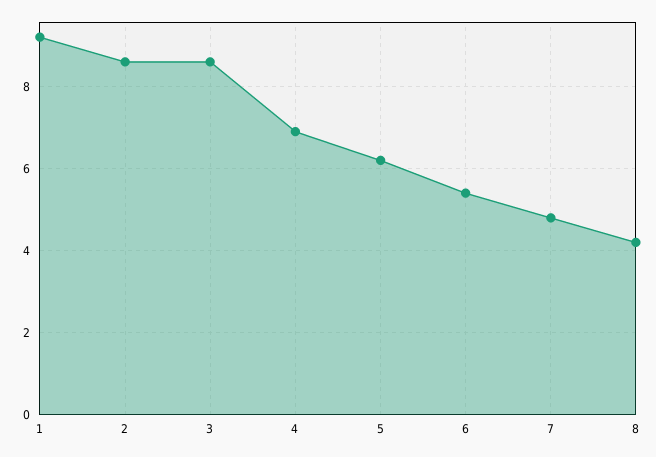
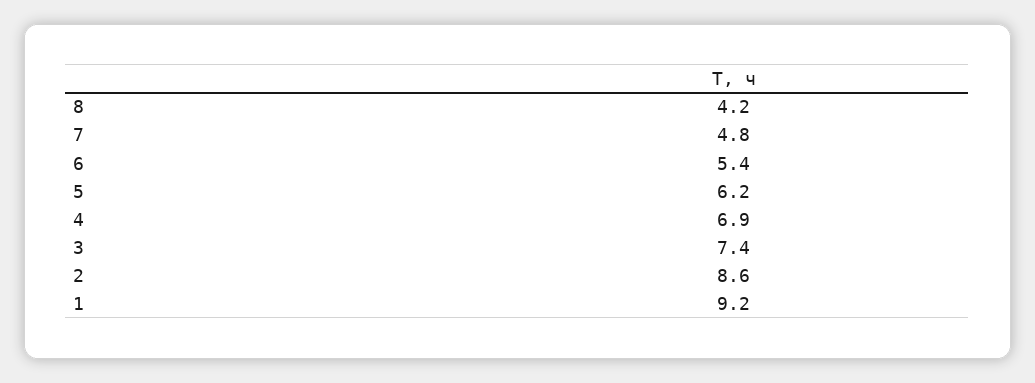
3: 8.5 -> 7.4

